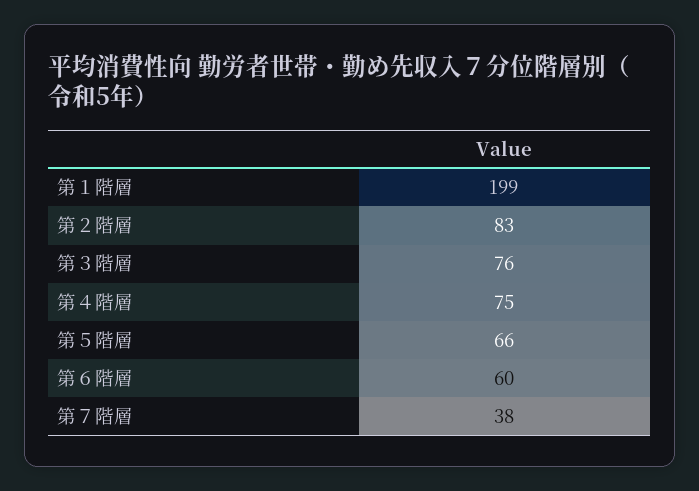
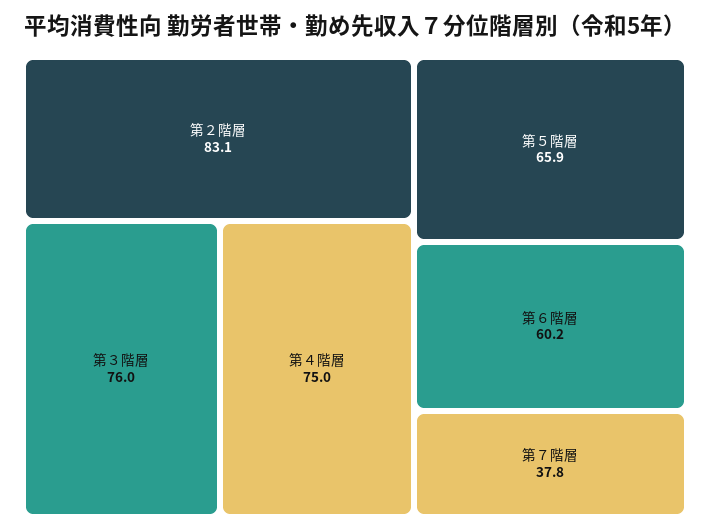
第１階層: 199 -> none

